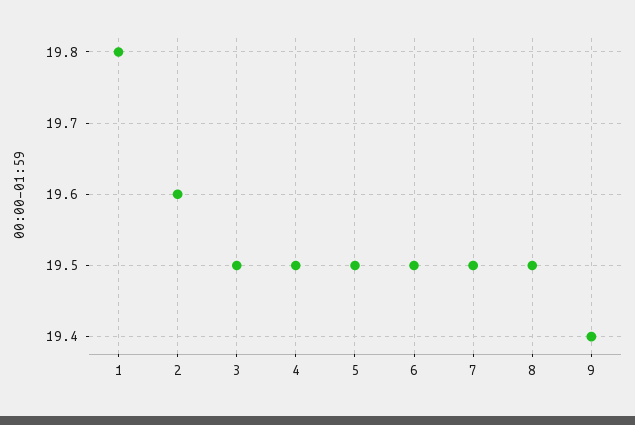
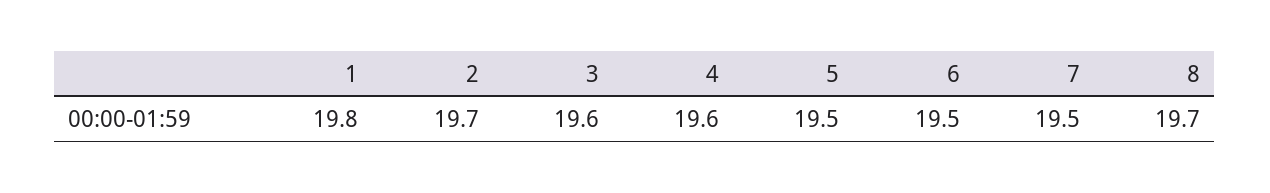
2: 19.6 -> 19.7
3: 19.5 -> 19.6
4: 19.5 -> 19.6
8: 19.5 -> 19.7
9: 19.4 -> none

